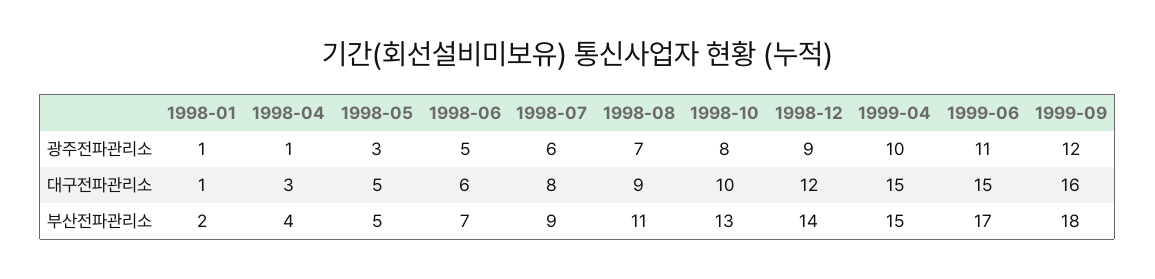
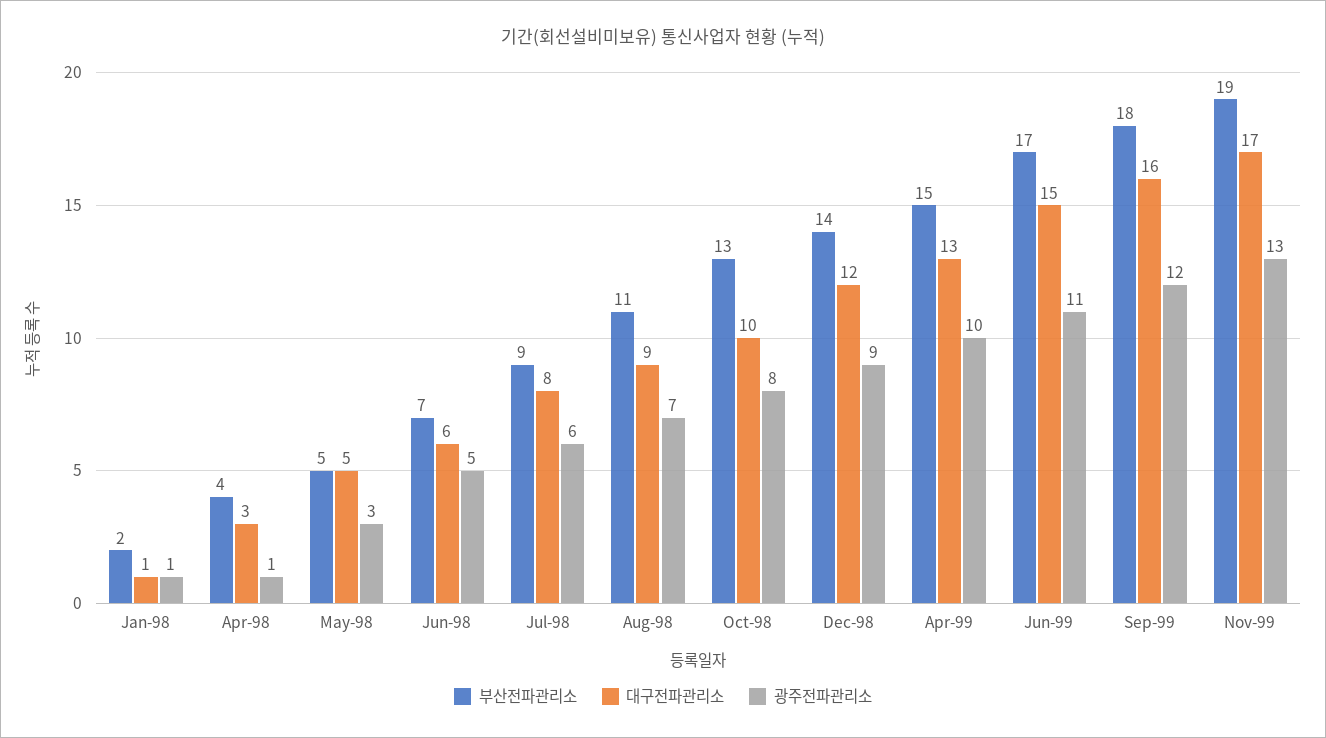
대구전파관리소, 1999-04: 15 -> 13
부산전파관리소, Nov-99: none -> 19
대구전파관리소, Nov-99: none -> 17
광주전파관리소, Nov-99: none -> 13

